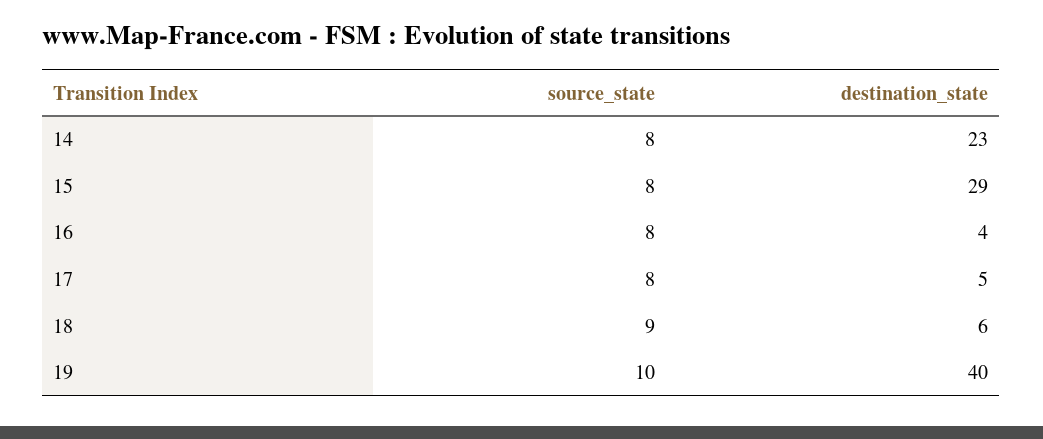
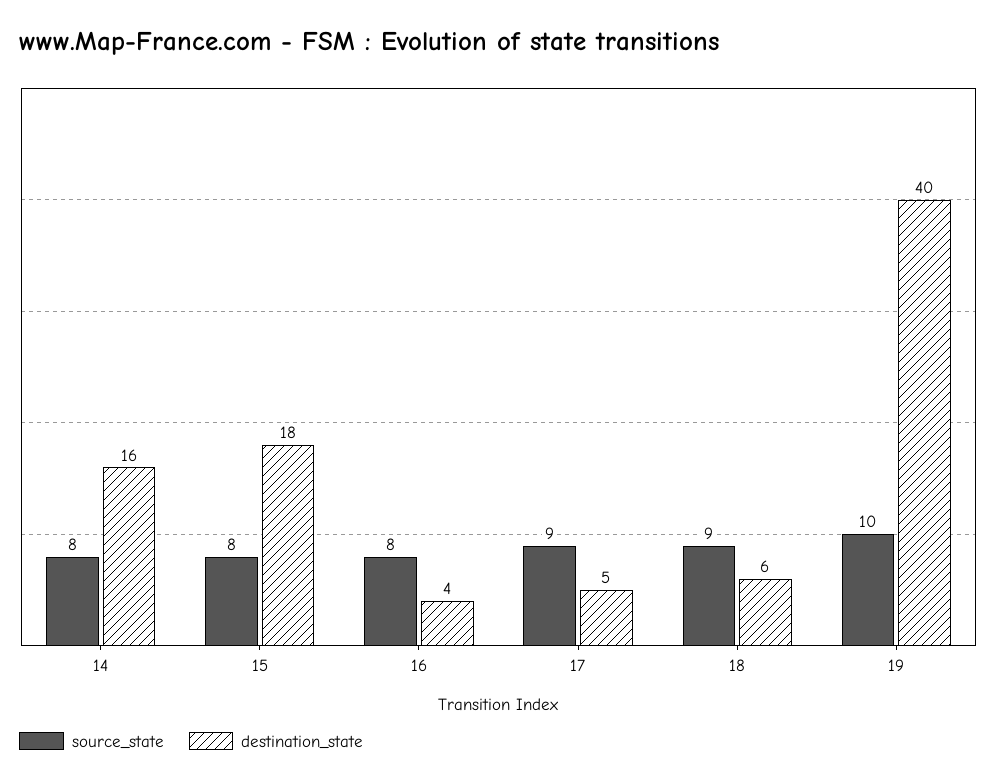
destination_state, 14: 23 -> 16
destination_state, 15: 29 -> 18
source_state, 17: 8 -> 9

